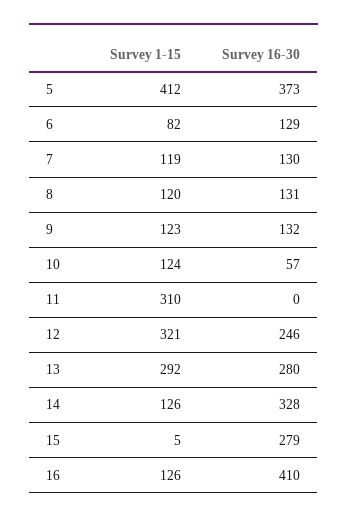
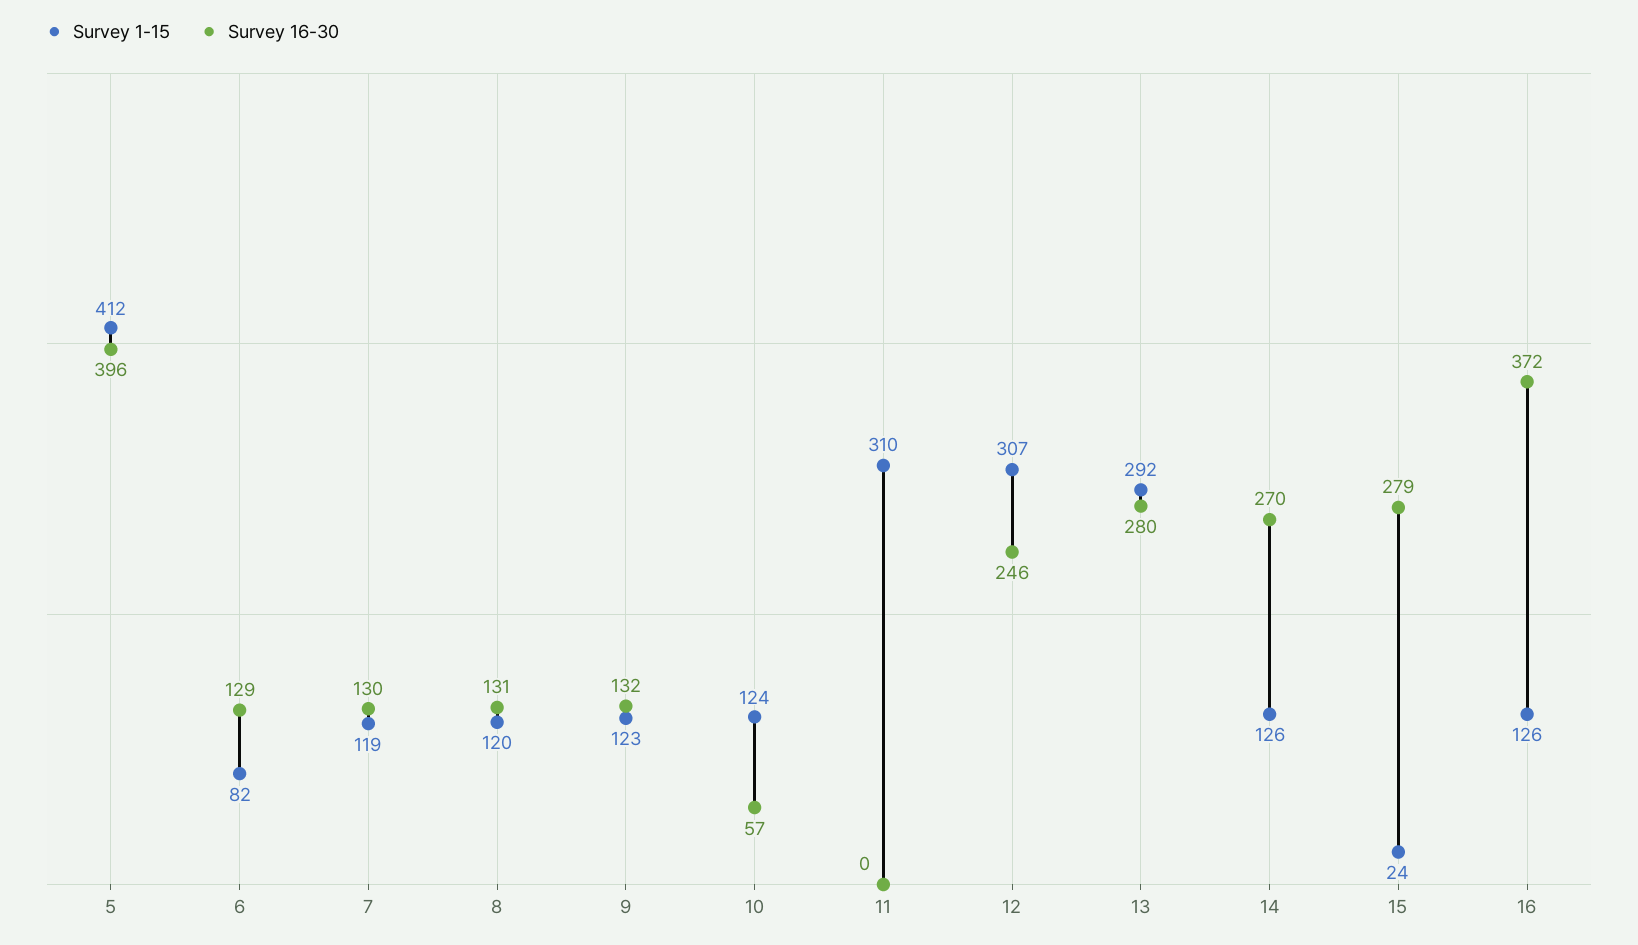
Survey 16-30, 5: 373 -> 396
Survey 1-15, 12: 321 -> 307
Survey 16-30, 14: 328 -> 270
Survey 1-15, 15: 5 -> 24
Survey 16-30, 16: 410 -> 372

